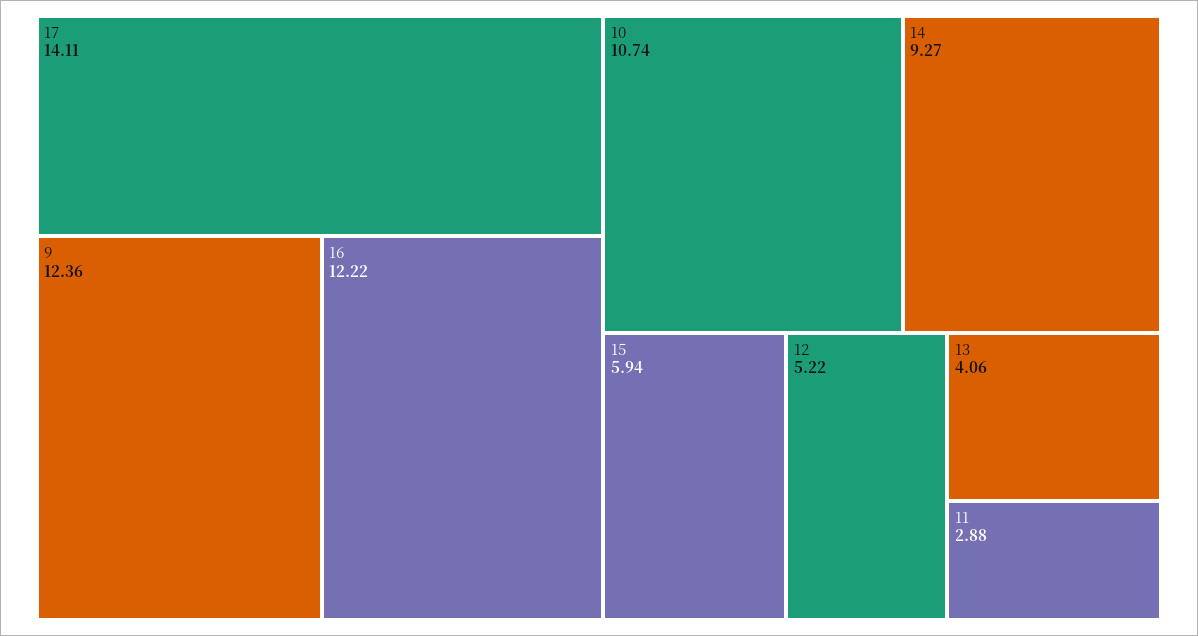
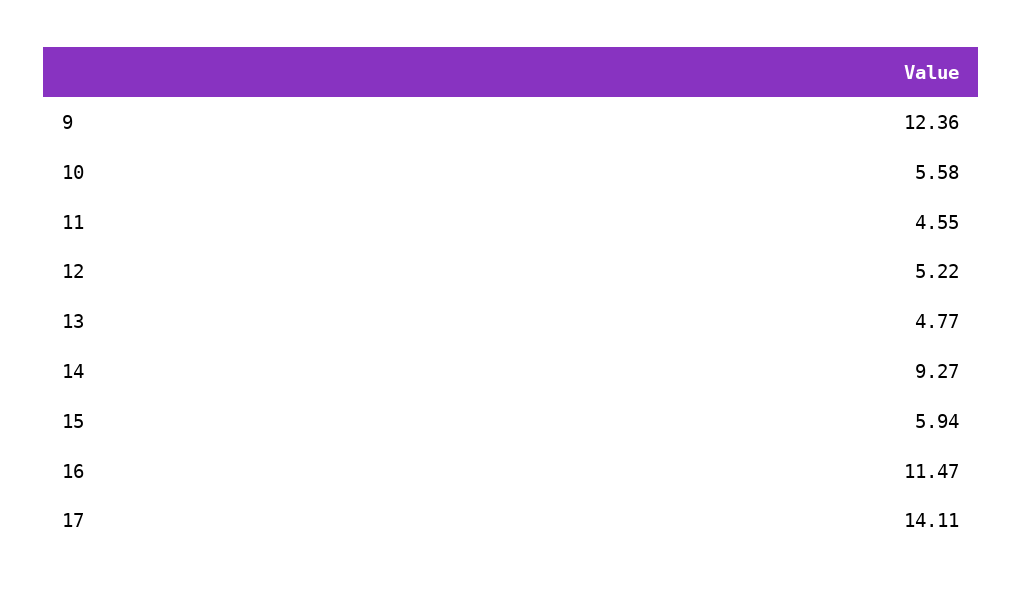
16: 12.22 -> 11.47
10: 10.74 -> 5.58
13: 4.06 -> 4.77
11: 2.88 -> 4.55

